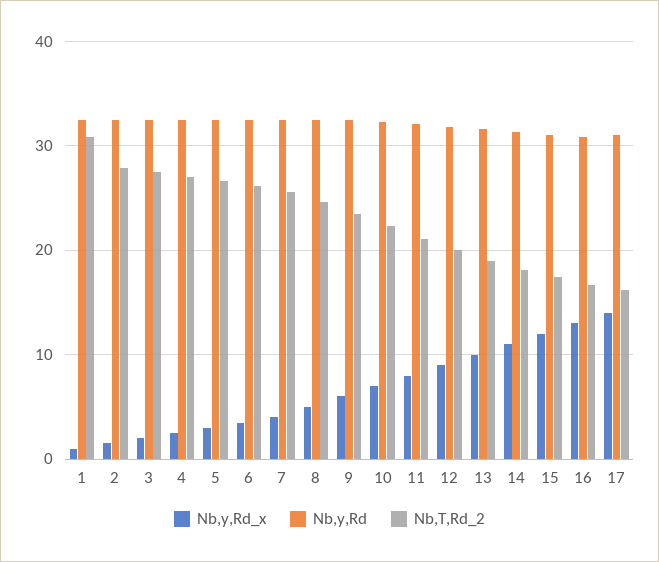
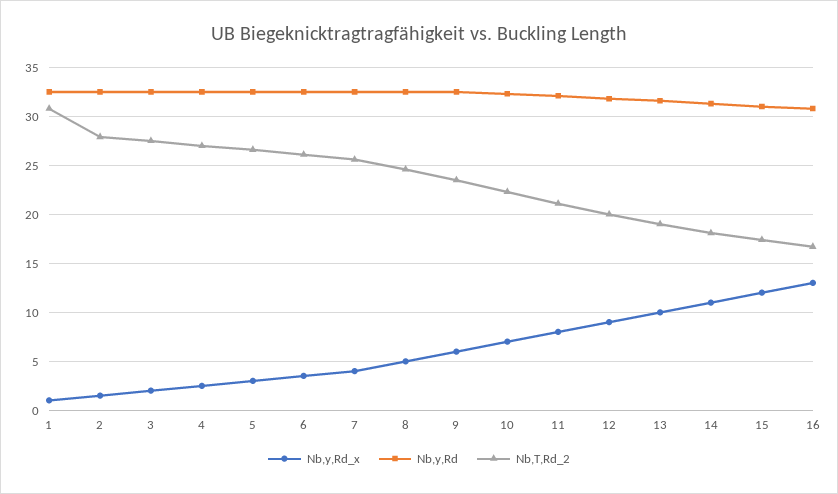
Nb,y,Rd_x, 17: 14 -> none
Nb,y,Rd, 17: 31 -> none
Nb,T,Rd_2, 17: 16 -> none

